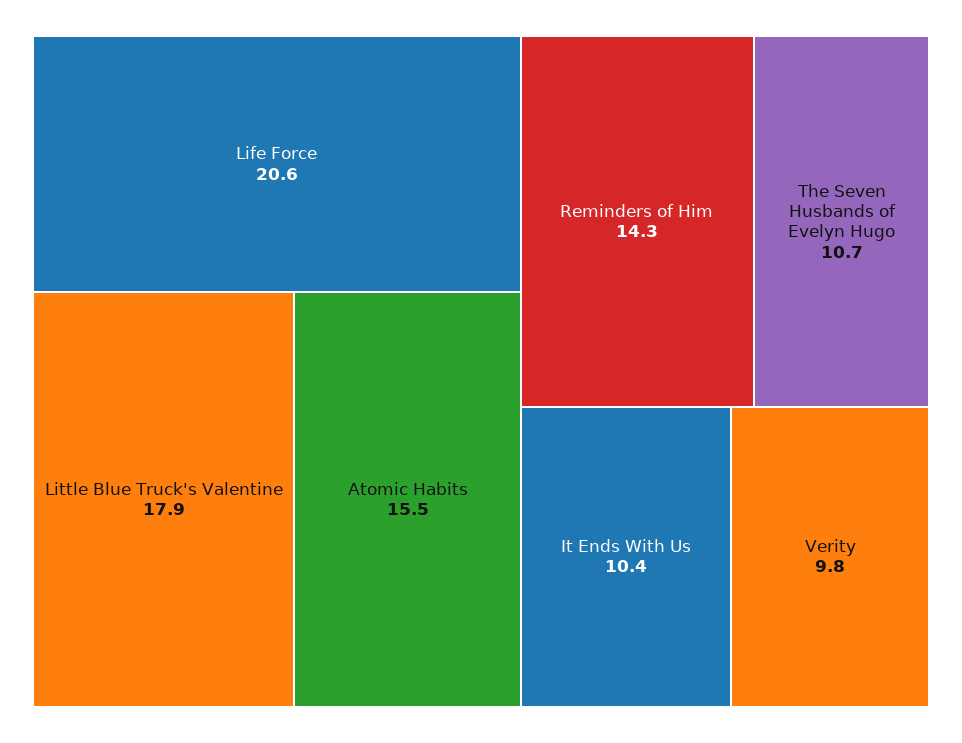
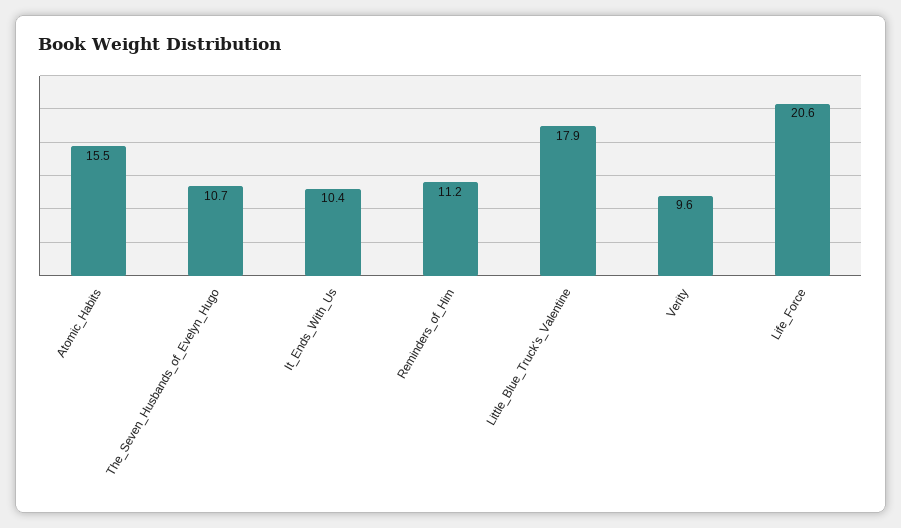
Reminders of Him: 14.3 -> 11.2
Verity: 9.8 -> 9.6

